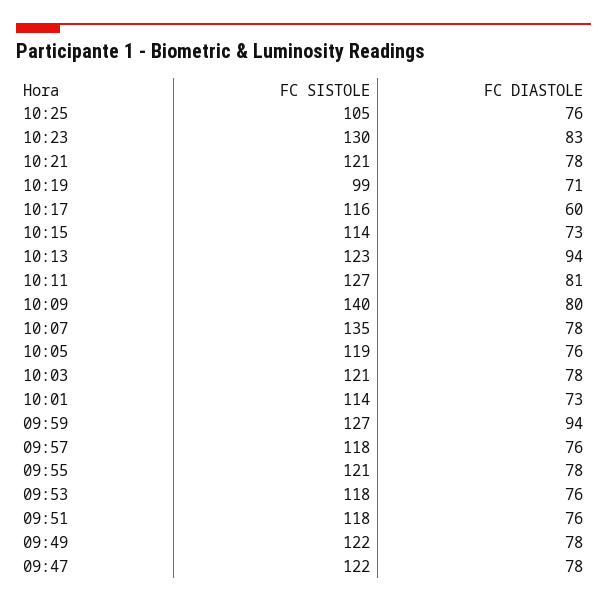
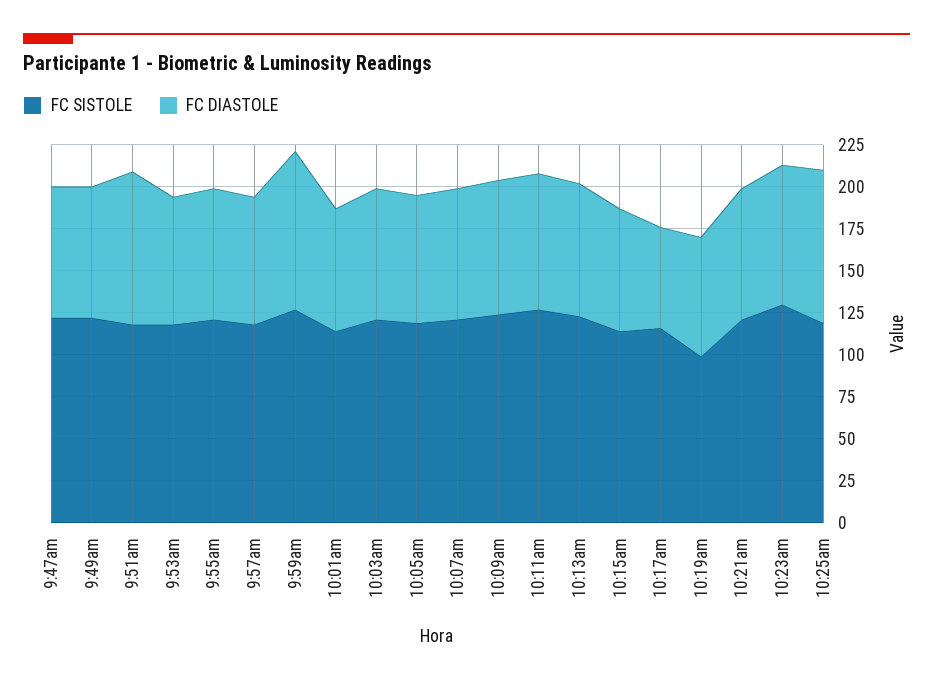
FC SISTOLE, 10:25: 105 -> 120
FC DIASTOLE, 10:25: 76 -> 90
FC DIASTOLE, 10:13: 94 -> 80
FC SISTOLE, 10:09: 140 -> 125
FC SISTOLE, 10:07: 135 -> 120
FC DIASTOLE, 09:51: 76 -> 90

